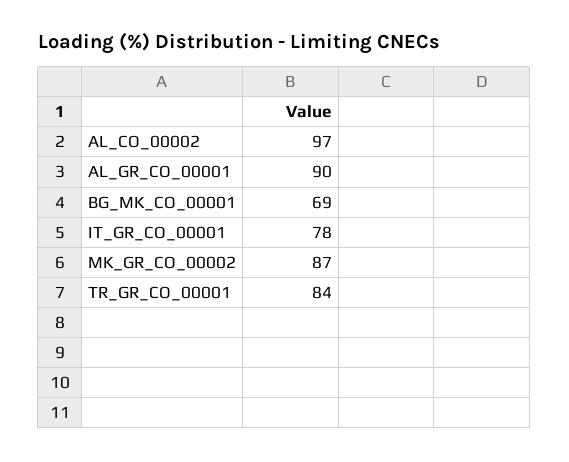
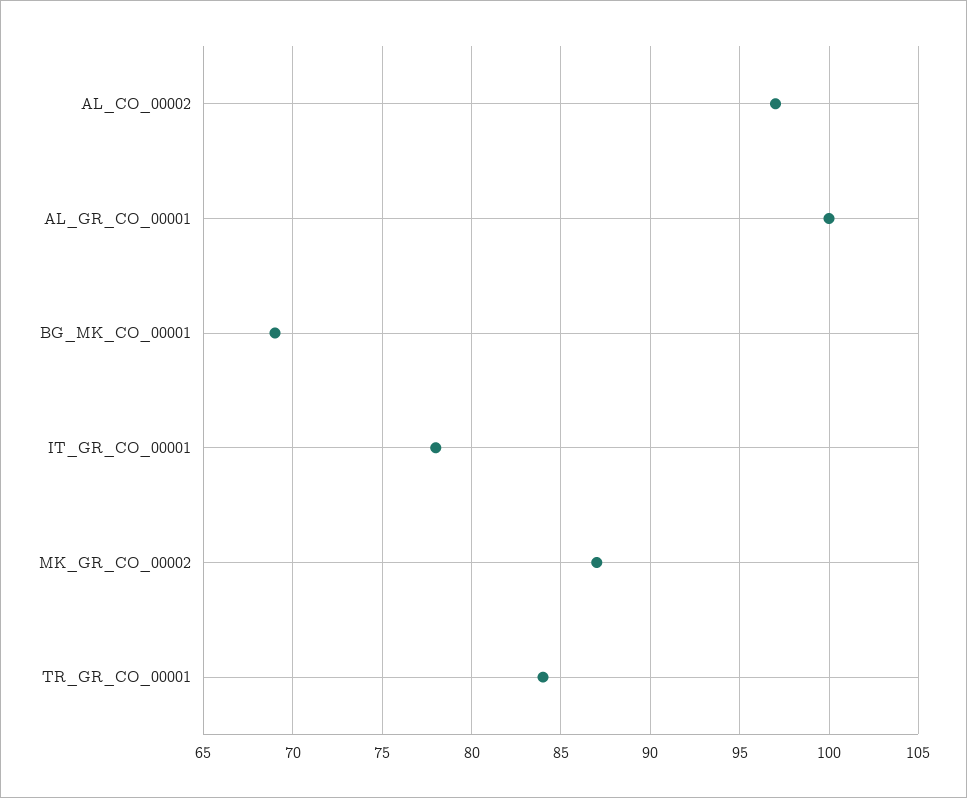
AL_GR_CO_00001: 90 -> 100

